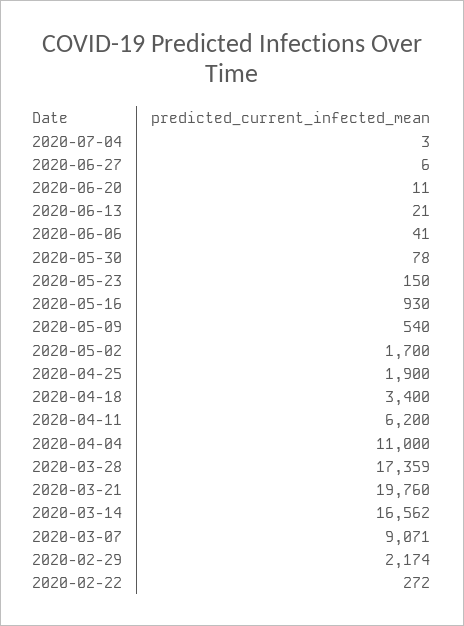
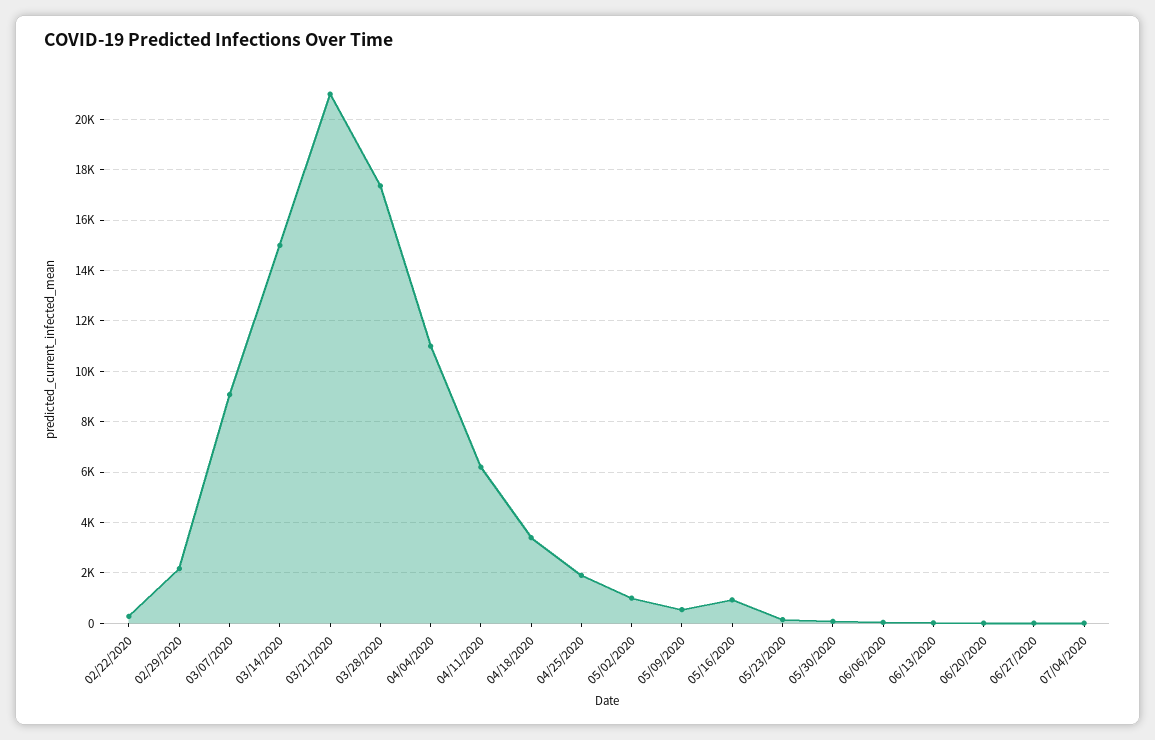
2020-05-02: 1700 -> 1000
2020-03-21: 19760 -> 21000
2020-03-14: 16562 -> 15000

